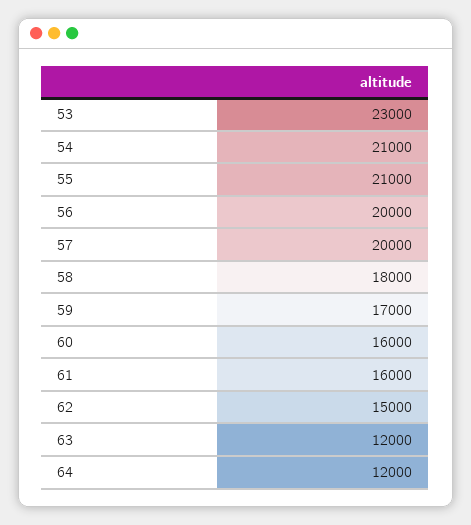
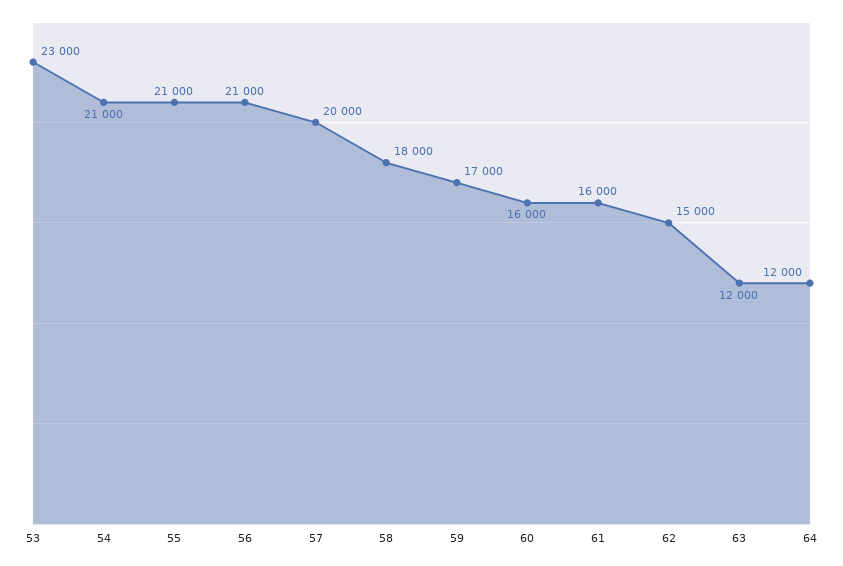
56: 20000 -> 21000

